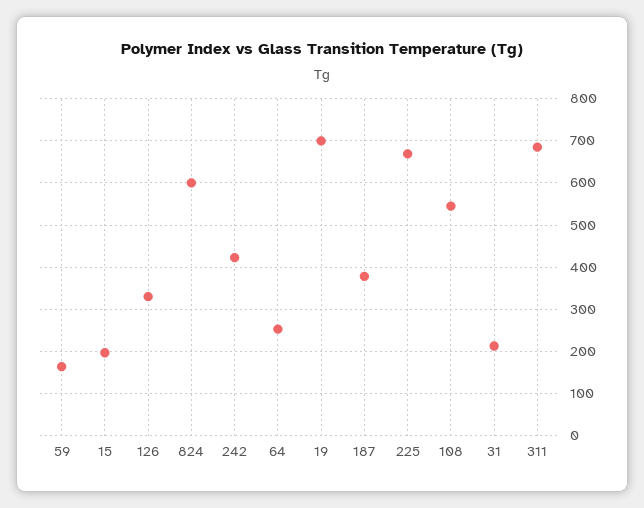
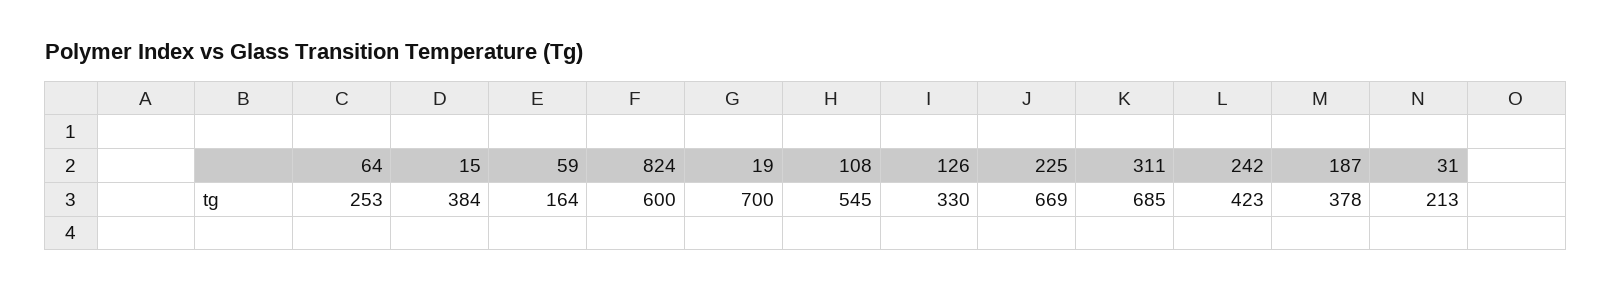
15: 200 -> 384

